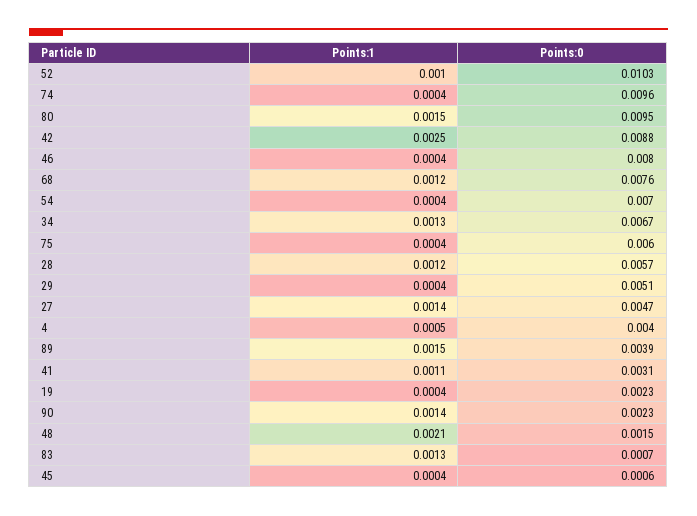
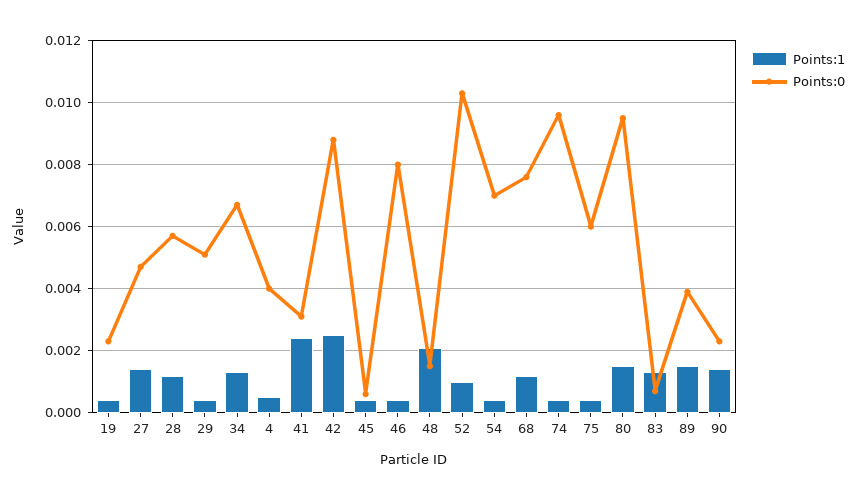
Points:1, 41: 0.0011 -> 0.0025

